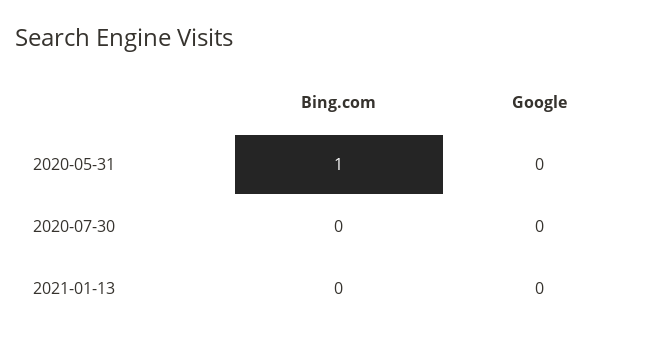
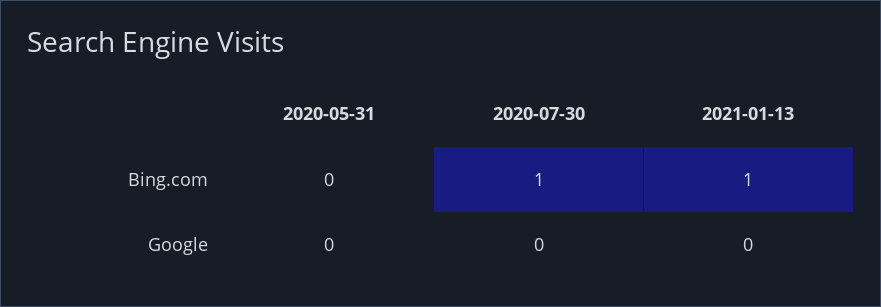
Bing.com, 2020-05-31: 1 -> 0
Bing.com, 2020-07-30: 0 -> 1
Bing.com, 2021-01-13: 0 -> 1

